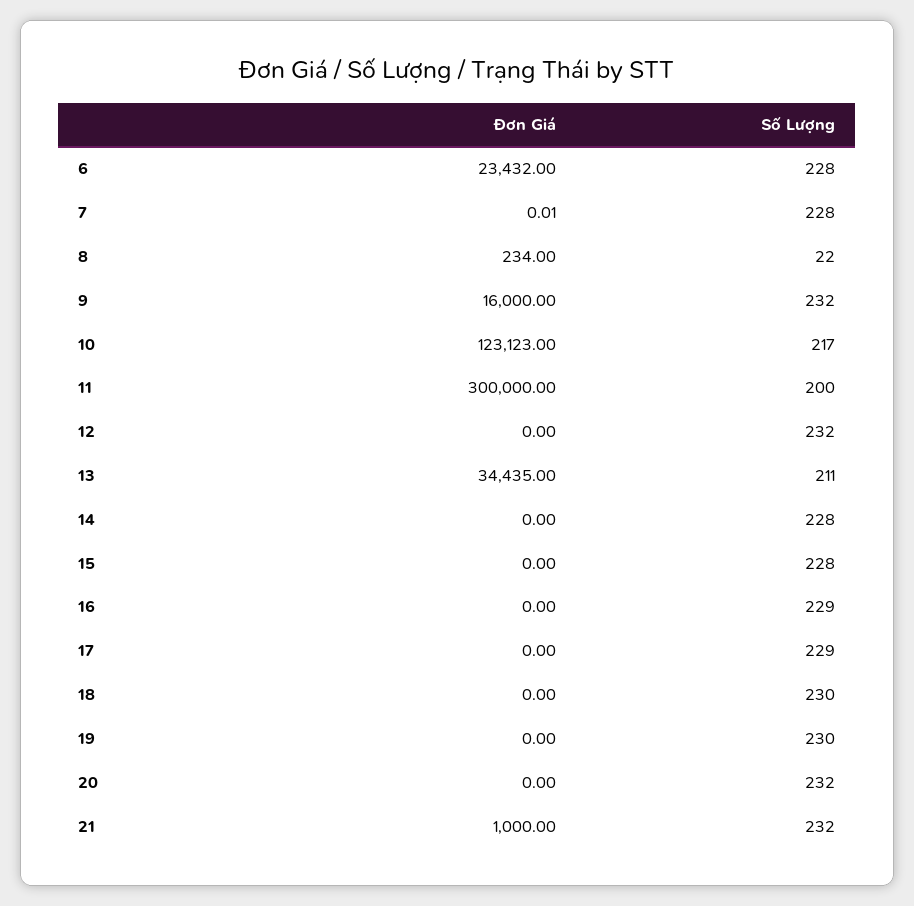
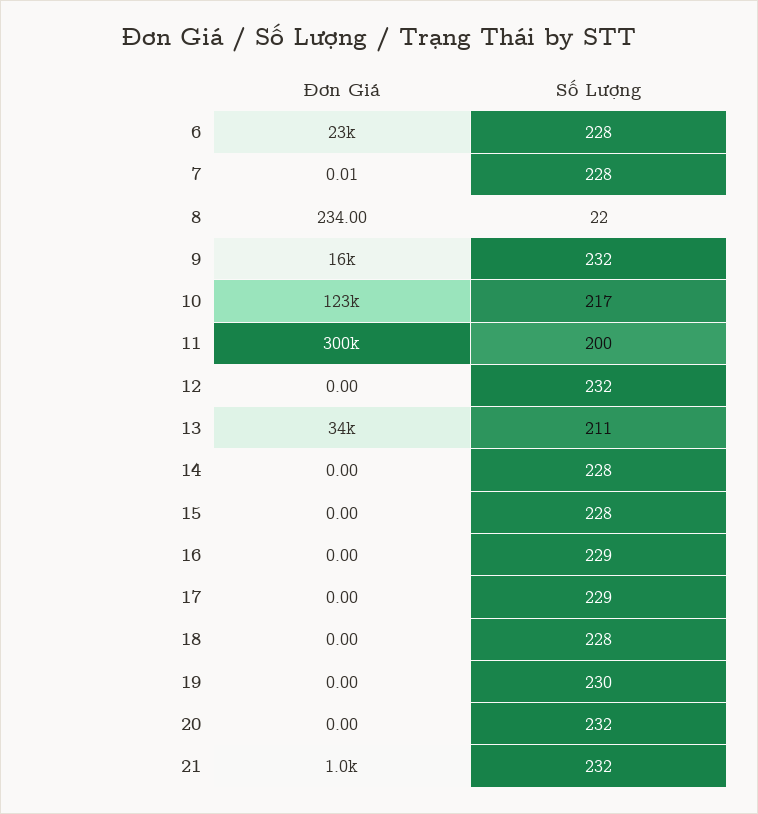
Số Lượng, 18: 230 -> 228

